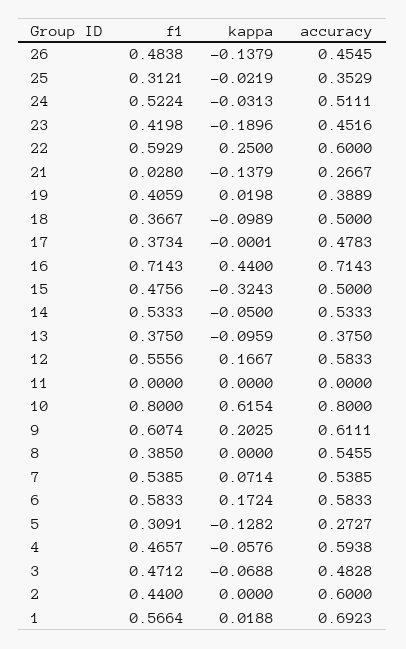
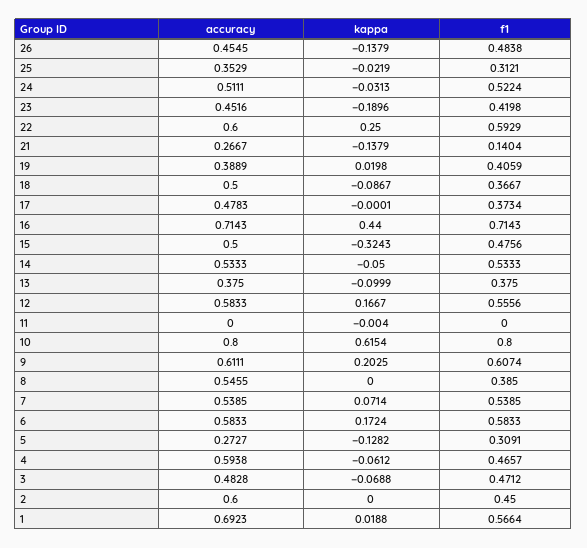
f1, 21: 0.028 -> 0.1404
kappa, 18: -0.0989 -> -0.0867
kappa, 13: -0.0959 -> -0.0999
kappa, 11: 0 -> -0.004
kappa, 4: -0.0576 -> -0.0612
f1, 2: 0.44 -> 0.45

